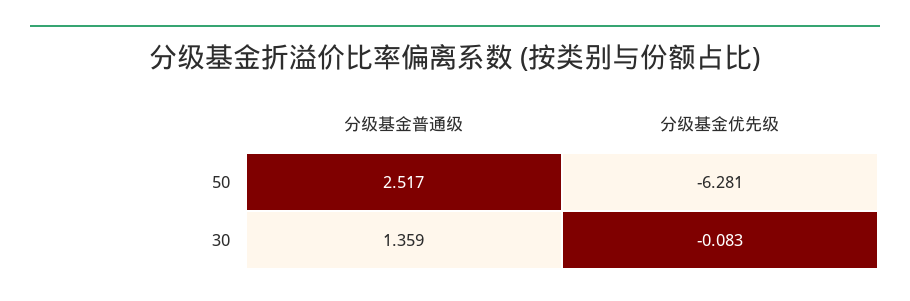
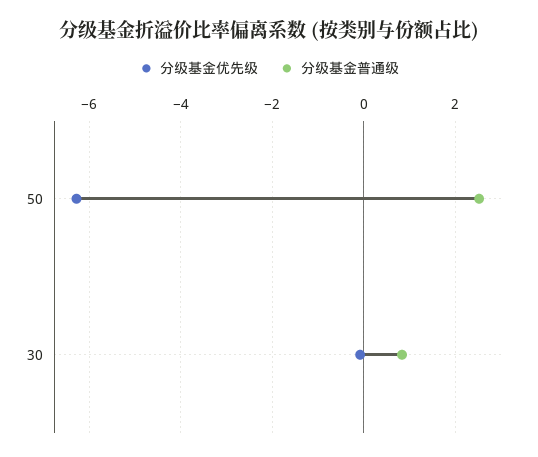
分级基金普通级, 30: 1.359 -> 0.8

